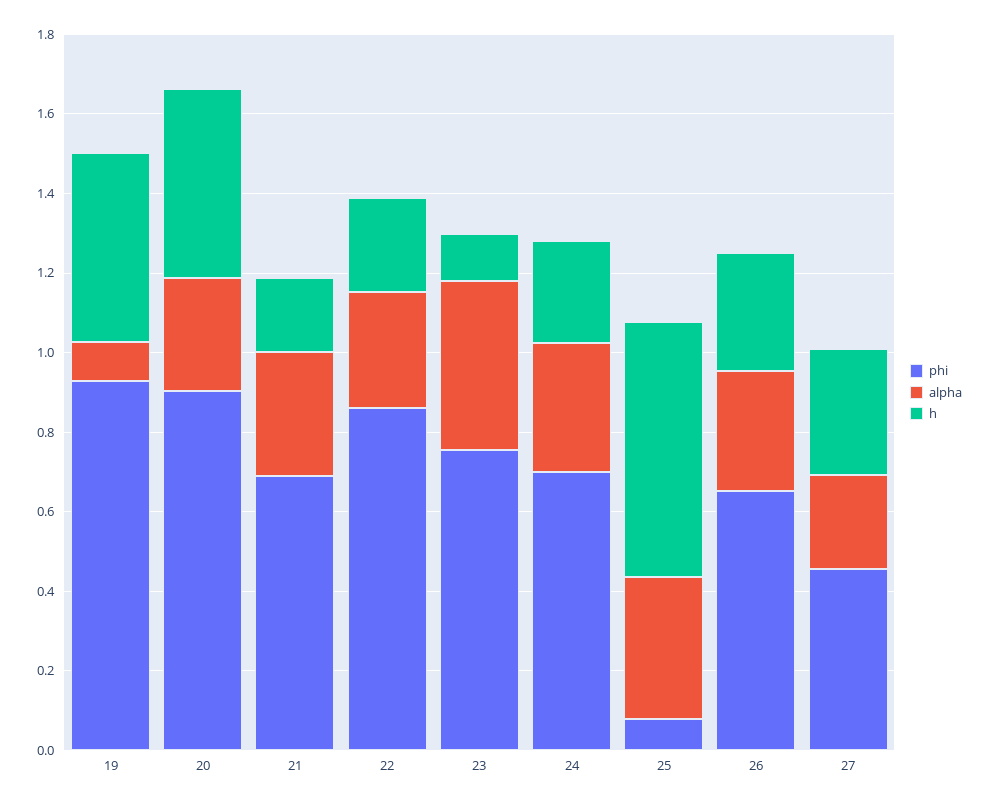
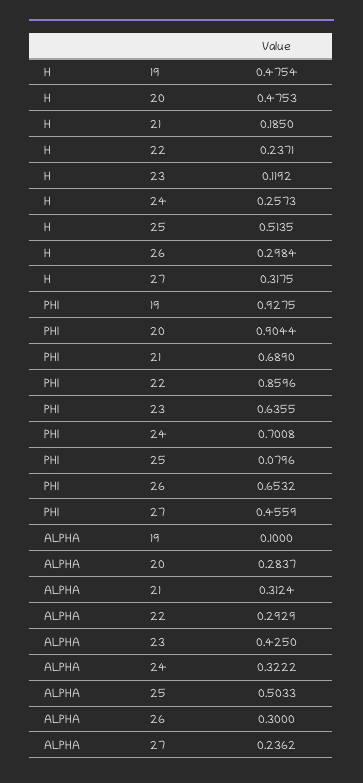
phi, 23: 0.75 -> 0.6355
alpha, 25: 0.35 -> 0.5033
h, 25: 0.65 -> 0.5135

